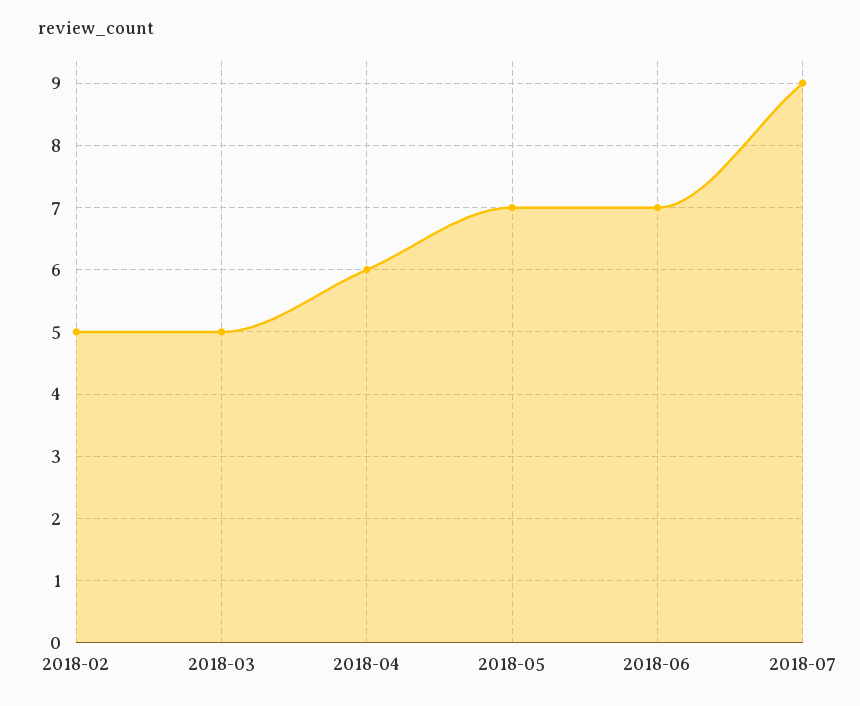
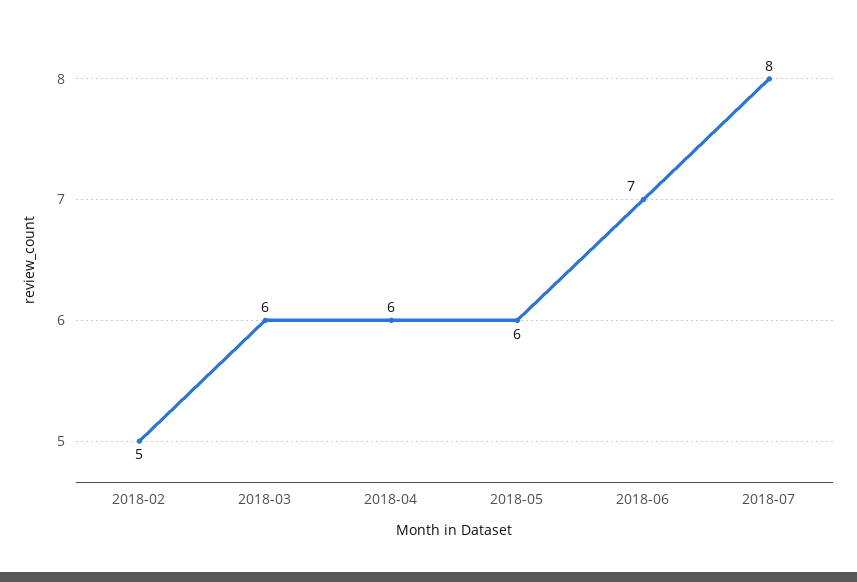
2018-03: 5 -> 6
2018-05: 7 -> 6
2018-07: 9 -> 8

